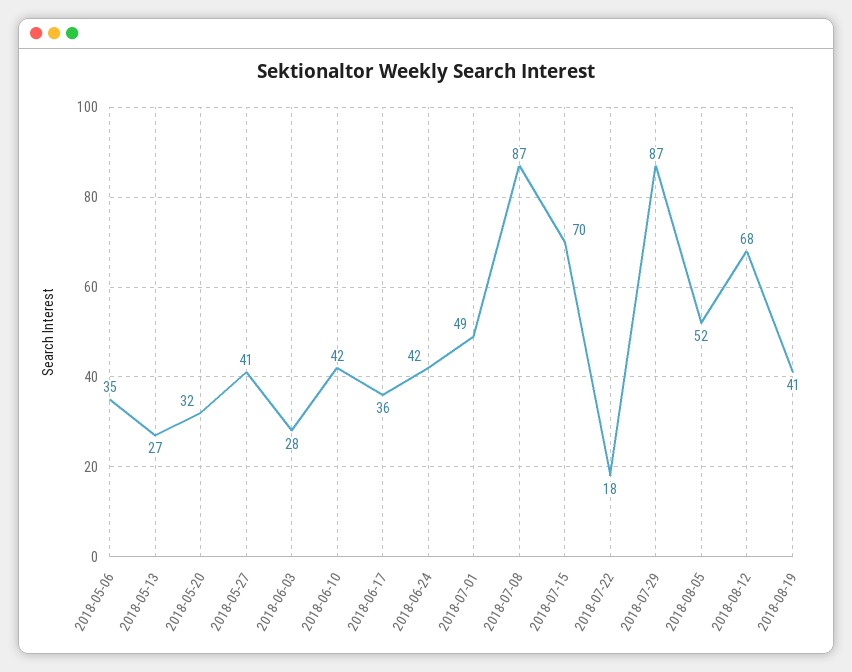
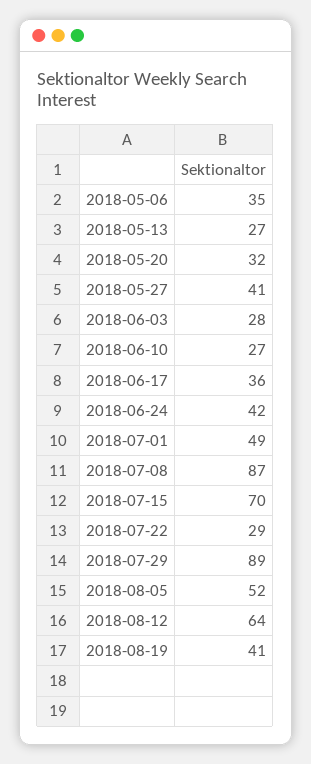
2018-06-10: 42 -> 27
2018-07-22: 18 -> 29
2018-07-29: 87 -> 89
2018-08-12: 68 -> 64

